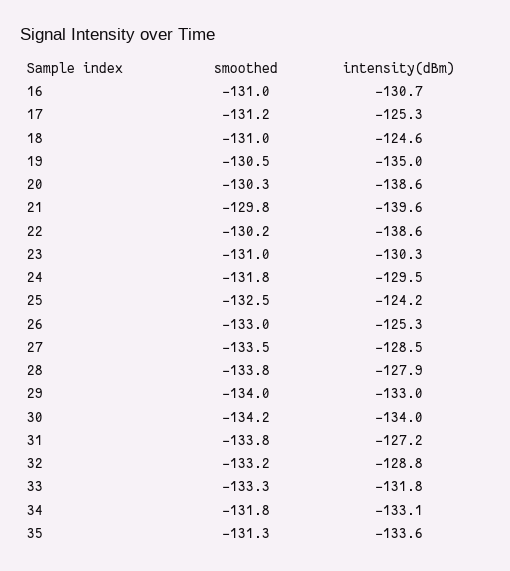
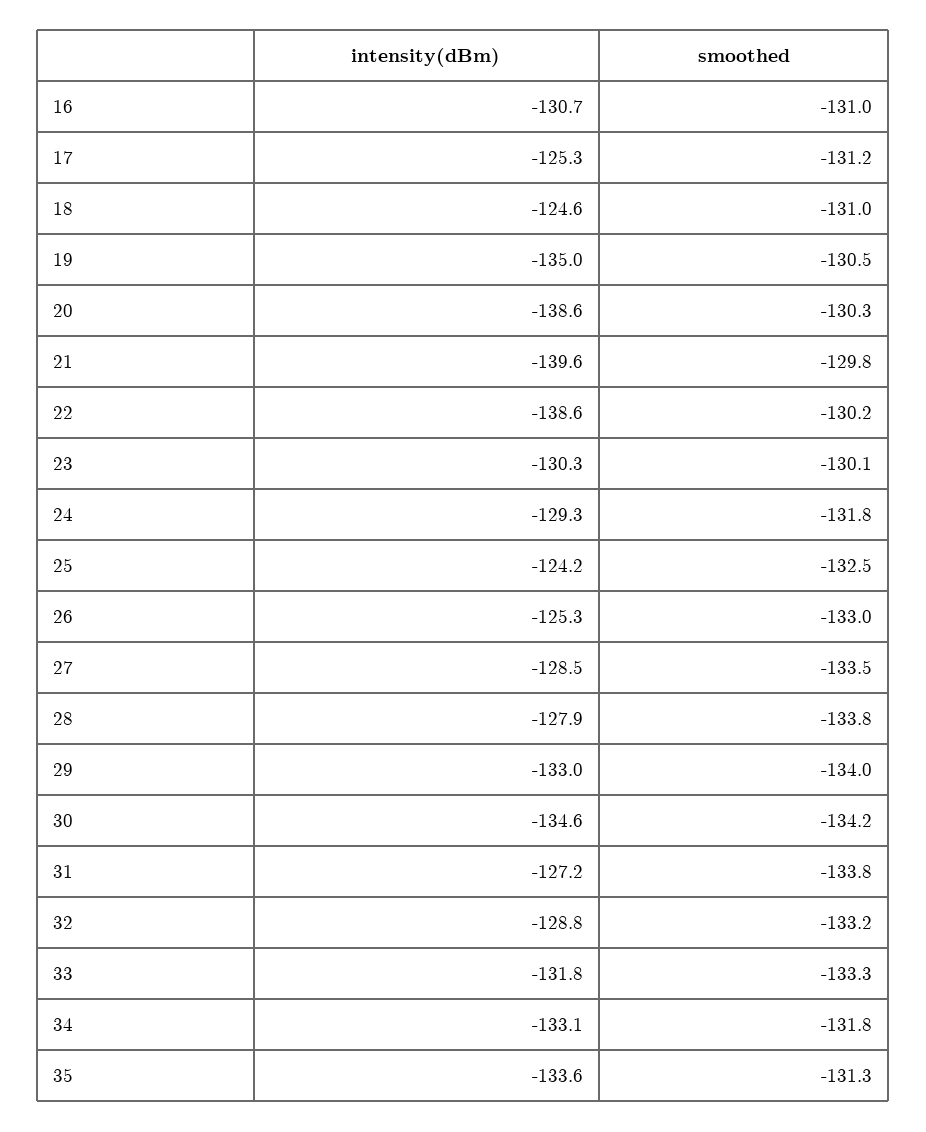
smoothed, 23: -131 -> -130.1
intensity(dBm), 24: -129.5 -> -129.3
intensity(dBm), 30: -134 -> -134.6

